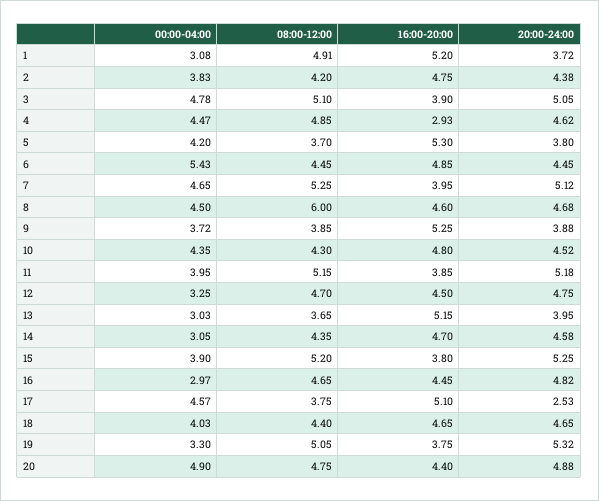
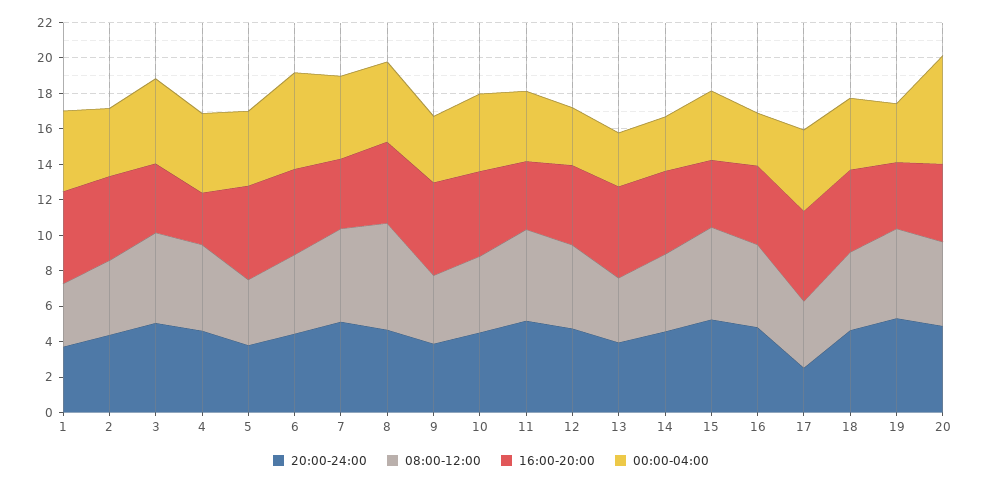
00:00-04:00, 1: 3.08 -> 4.5
08:00-12:00, 1: 4.91 -> 3.5
00:00-04:00, 20: 4.9 -> 6

